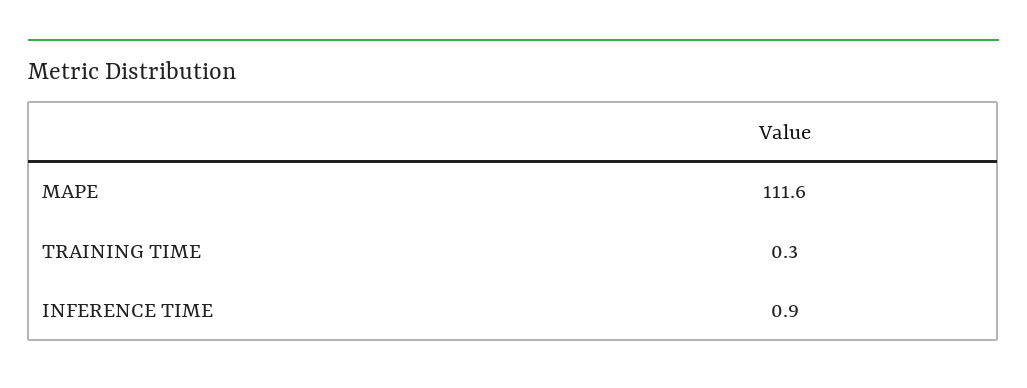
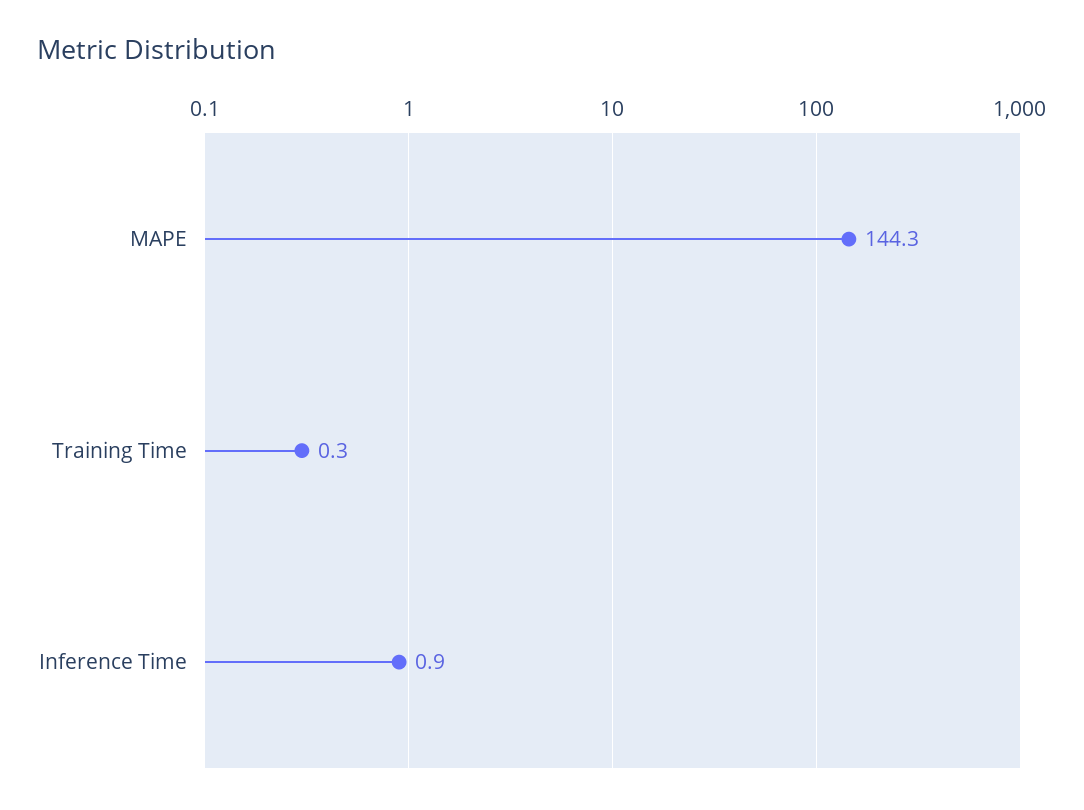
MAPE: 111.6 -> 144.3

